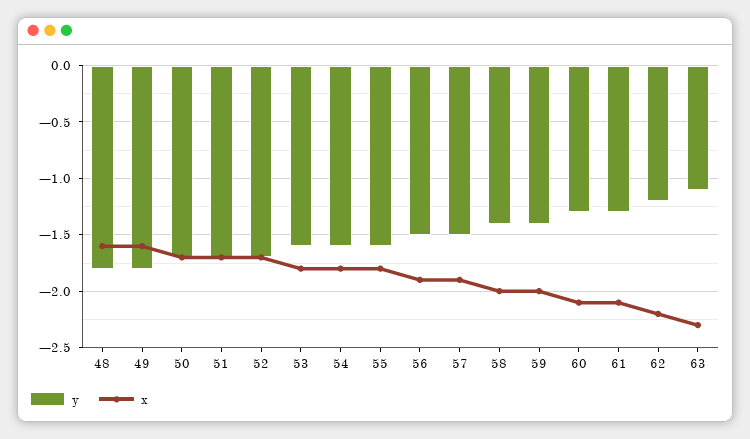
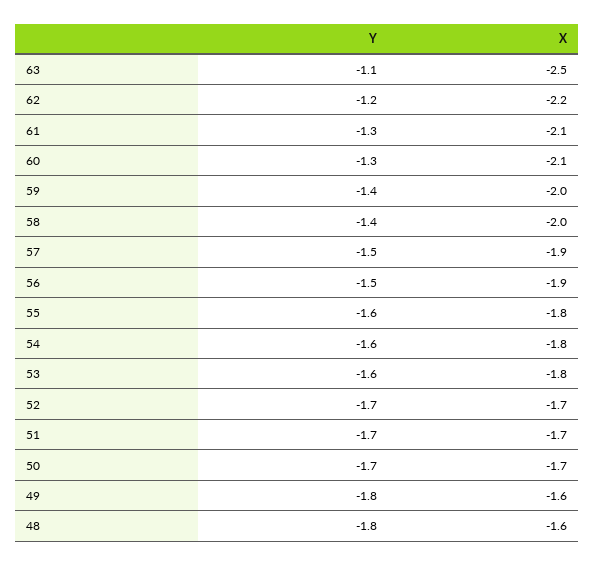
x, 63: -2.3 -> -2.5

